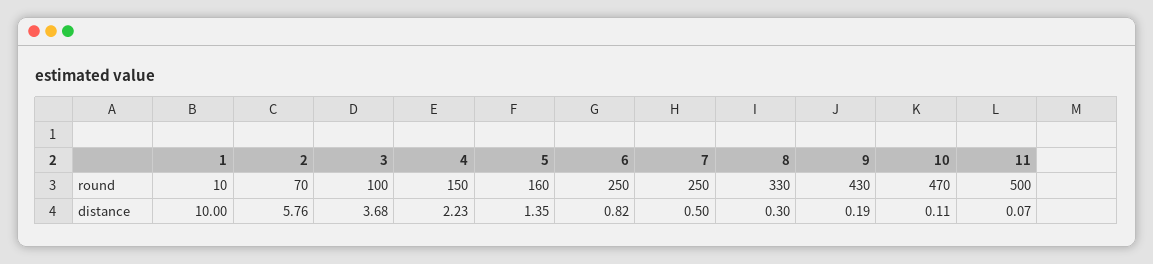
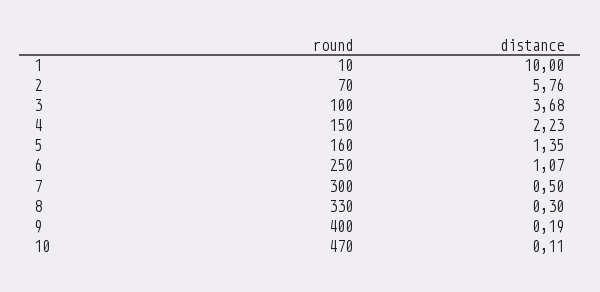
7, round: 250 -> 300
9, round: 430 -> 400
11, round: 500 -> none
6, distance: 0.82 -> 1.07
11, distance: 0.07 -> none

